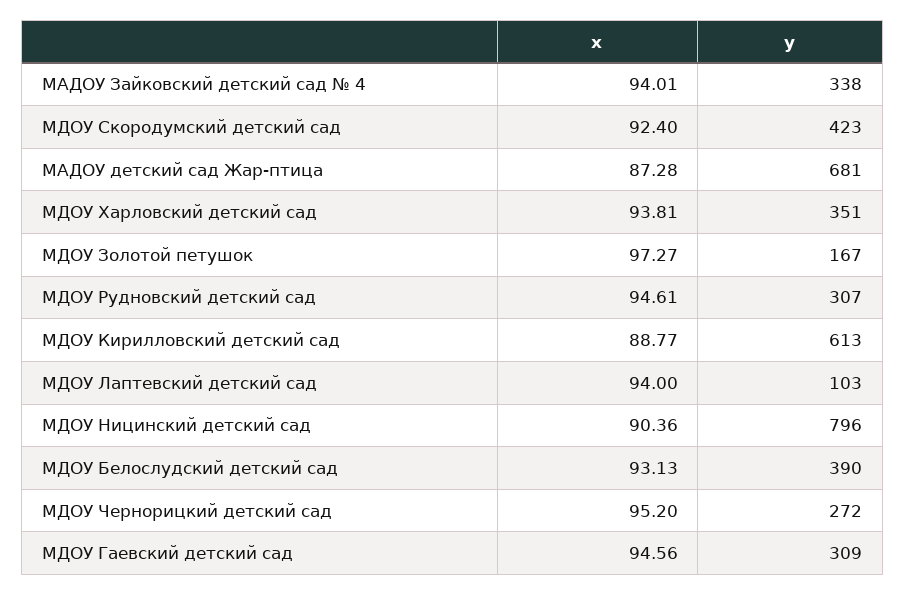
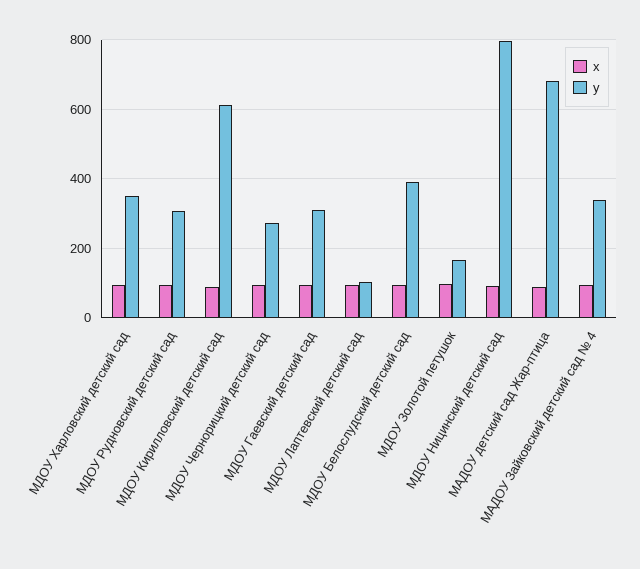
x, МДОУ Скородумский детский сад: 92.4 -> none
y, МДОУ Скородумский детский сад: 423 -> none

